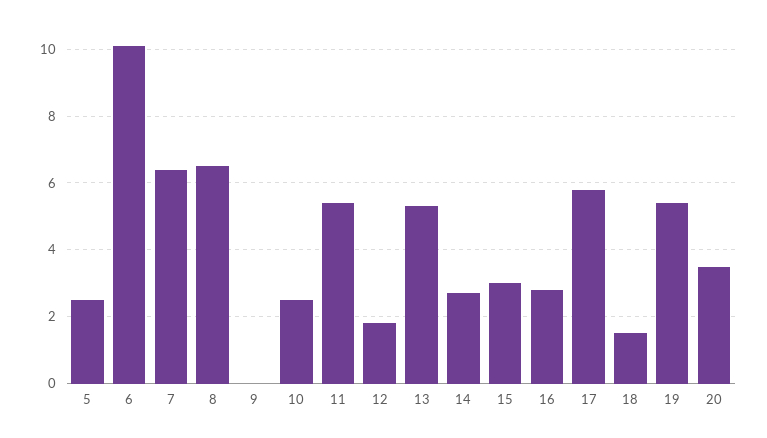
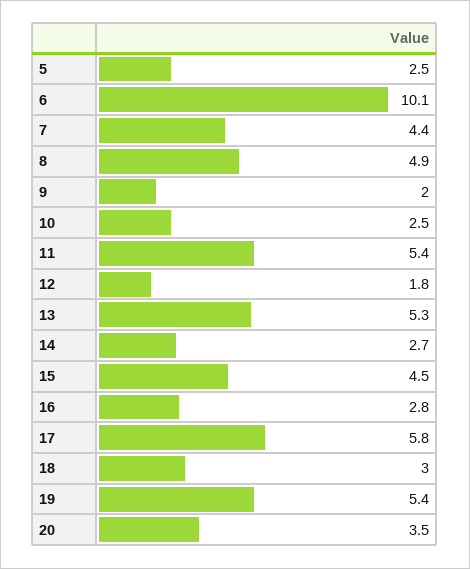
7: 6.5 -> 4.4
8: 6.5 -> 4.9
9: 0 -> 2
15: 3 -> 4.5
18: 1.5 -> 3

